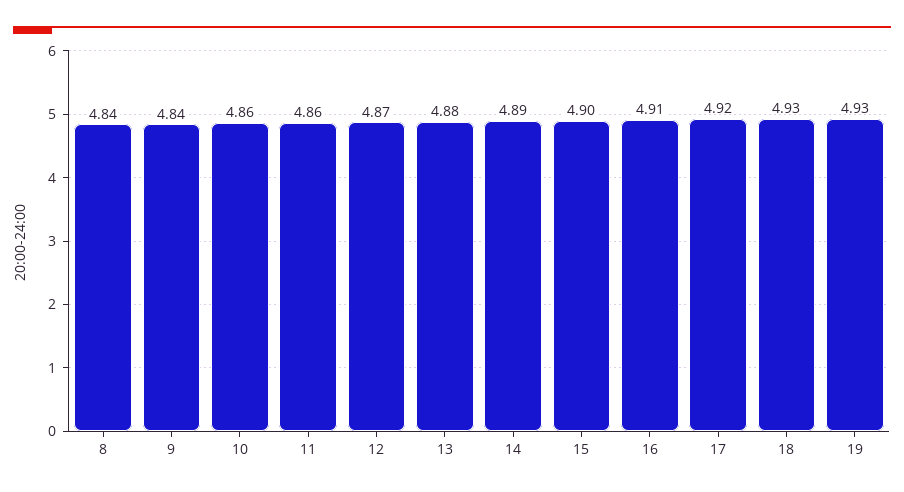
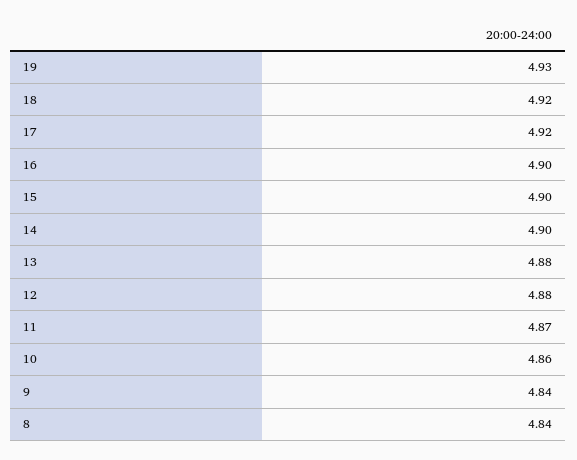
11: 4.86 -> 4.87
12: 4.87 -> 4.88
14: 4.89 -> 4.9
16: 4.91 -> 4.9
18: 4.93 -> 4.92

